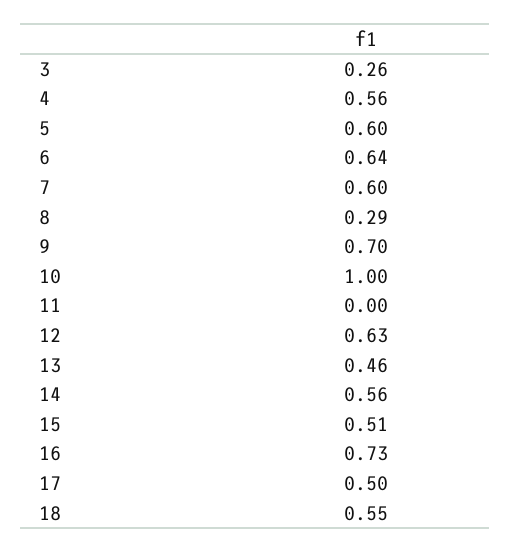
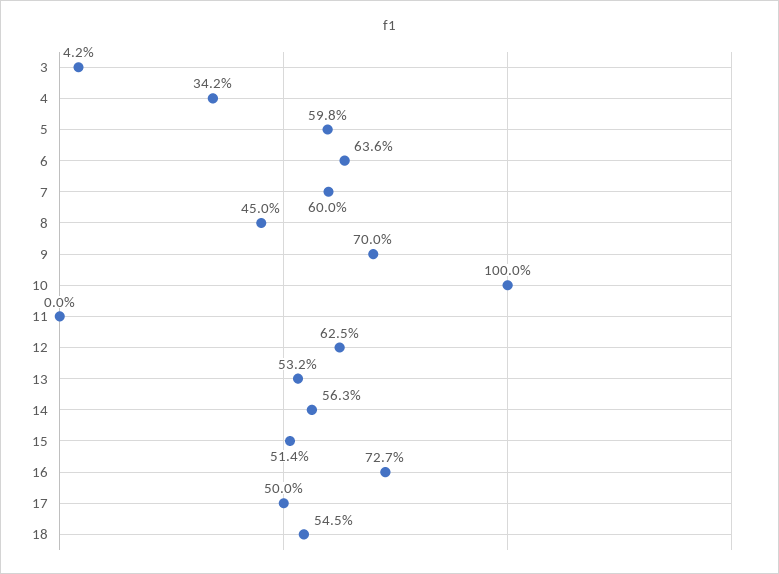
3: 0.26 -> 0.042
4: 0.56 -> 0.342
8: 0.29 -> 0.45
13: 0.46 -> 0.532

